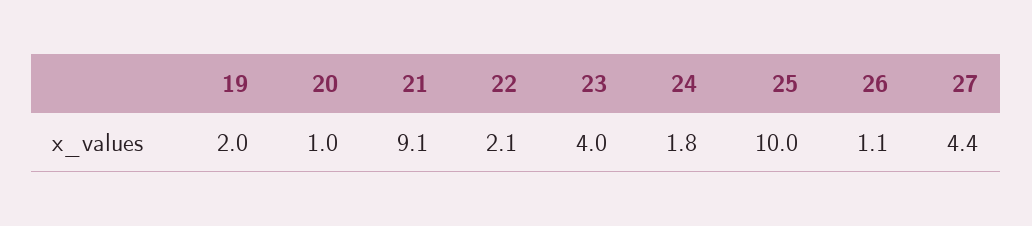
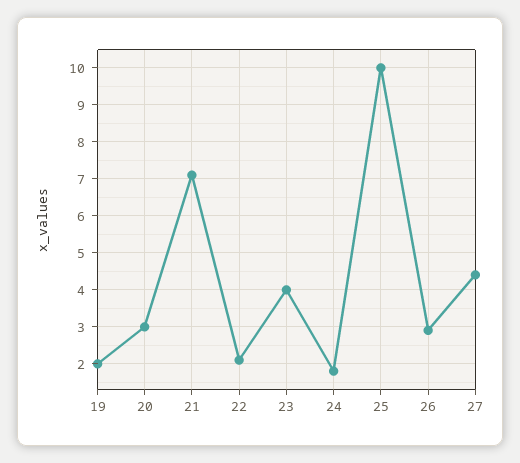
20: 1 -> 3
21: 9.1 -> 7
26: 1.1 -> 3

